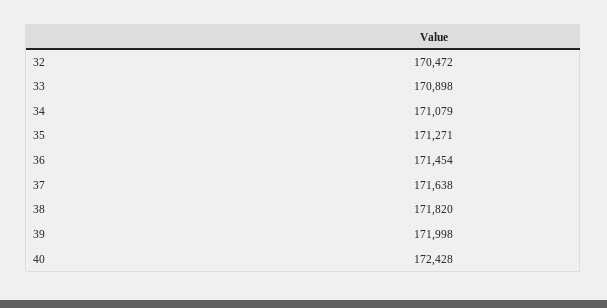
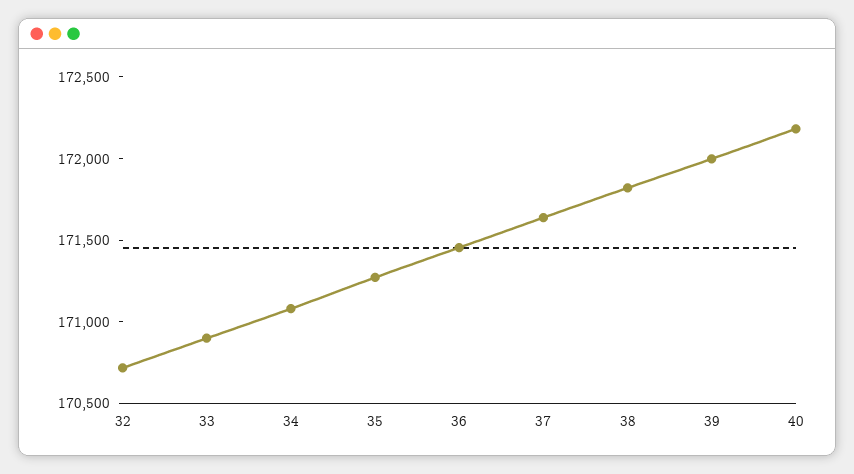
32: 170472 -> 170700
40: 172428 -> 172200

